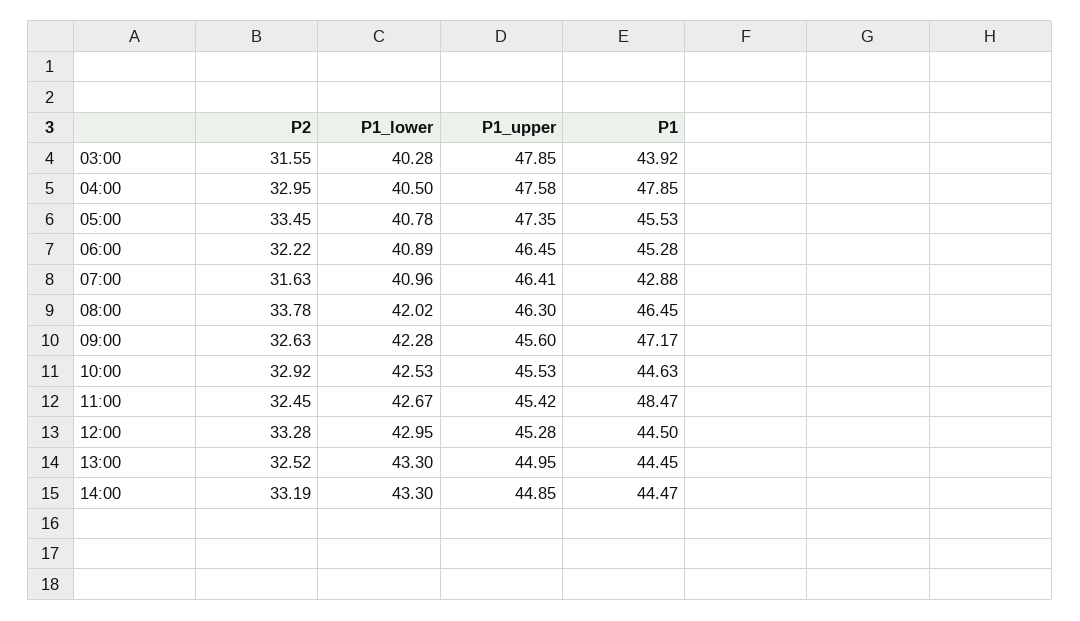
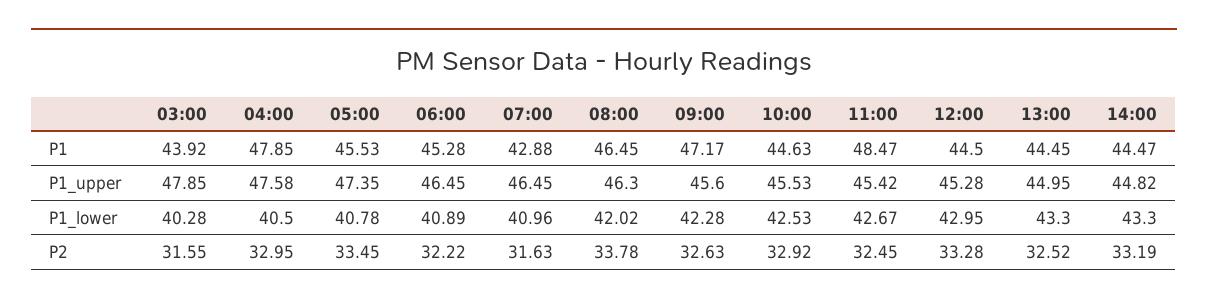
P1_upper, 07:00: 46.41 -> 46.45
P1_upper, 14:00: 44.85 -> 44.82

